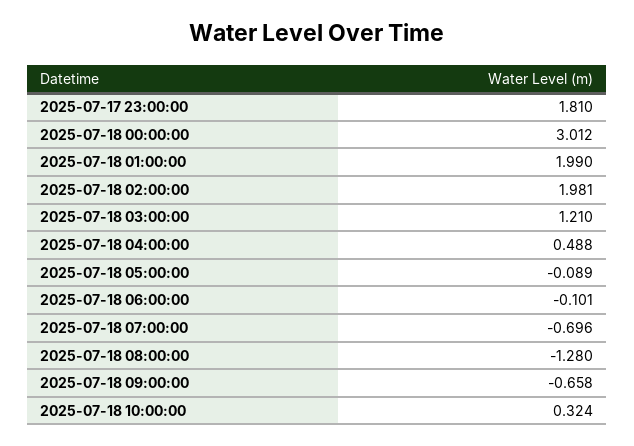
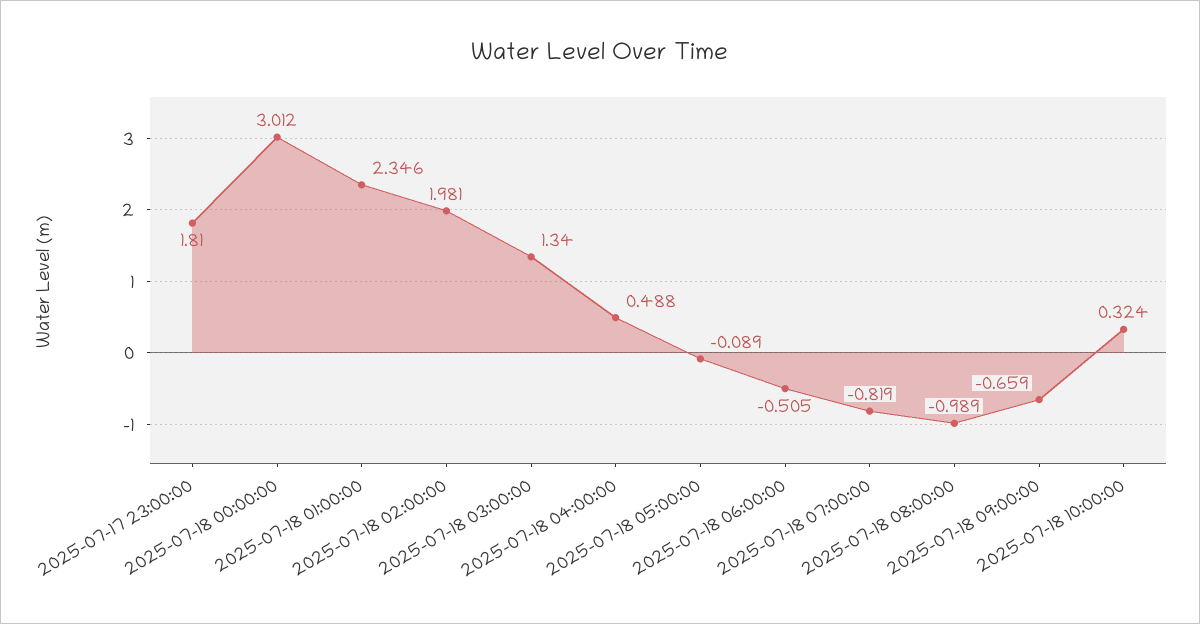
2025-07-18 01:00:00: 1.99 -> 2.346
2025-07-18 03:00:00: 1.21 -> 1.34
2025-07-18 06:00:00: -0.101 -> -0.505
2025-07-18 07:00:00: -0.696 -> -0.819
2025-07-18 08:00:00: -1.28 -> -0.989
2025-07-18 09:00:00: -0.658 -> -0.659

